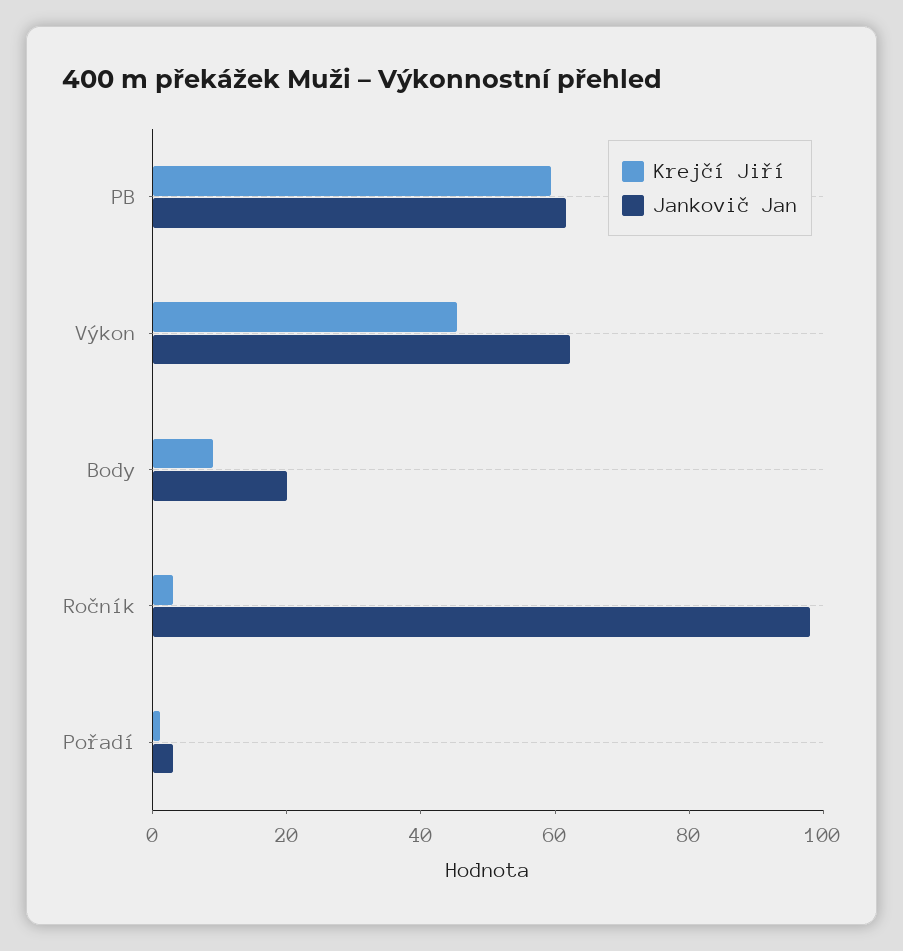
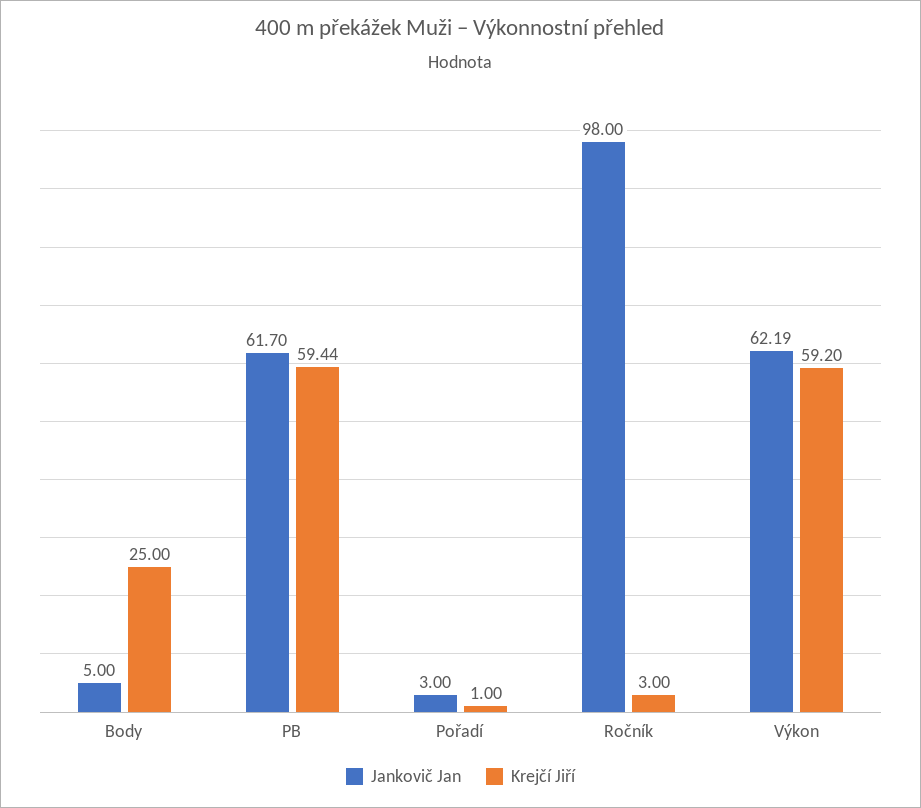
Krejčí Jiří, Výkon: 45 -> 59.2
Krejčí Jiří, Body: 10 -> 25
Jankovič Jan, Body: 20 -> 5

